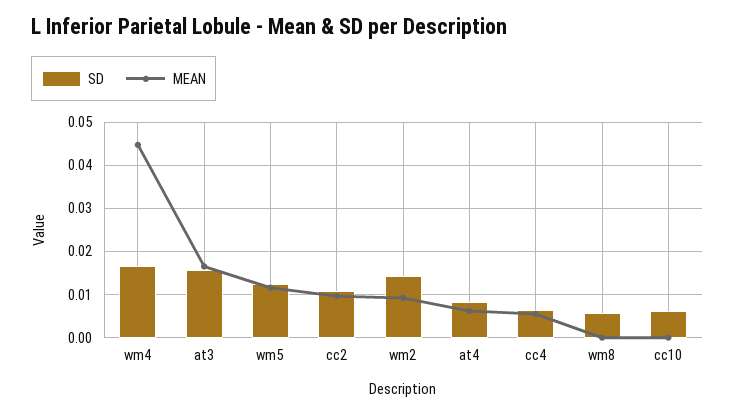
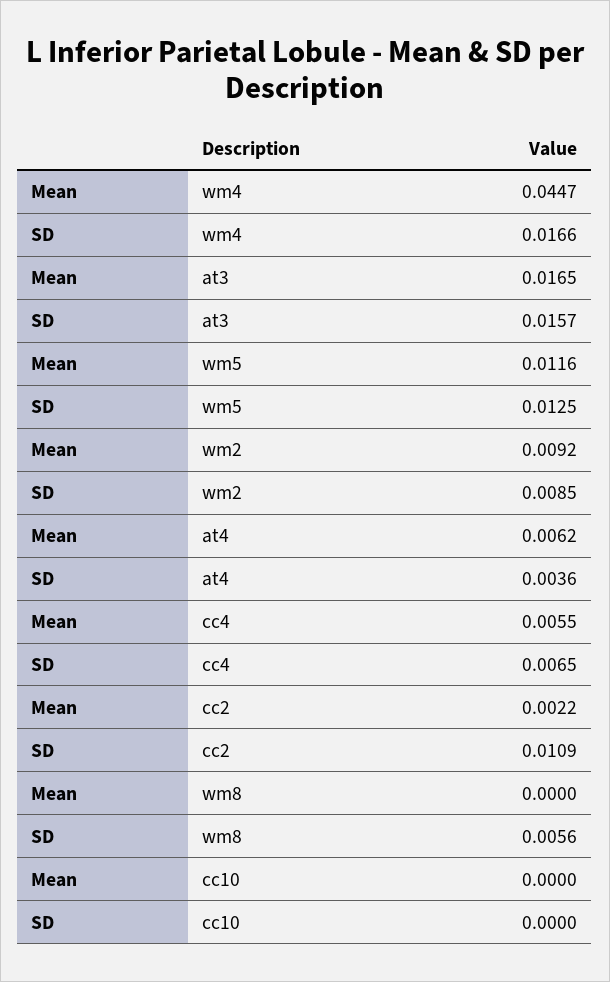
MEAN, cc2: 0.01 -> 0.0022
SD, wm2: 0.014 -> 0.0085
SD, at4: 0.008 -> 0.0036
SD, cc10: 0.006 -> 0

